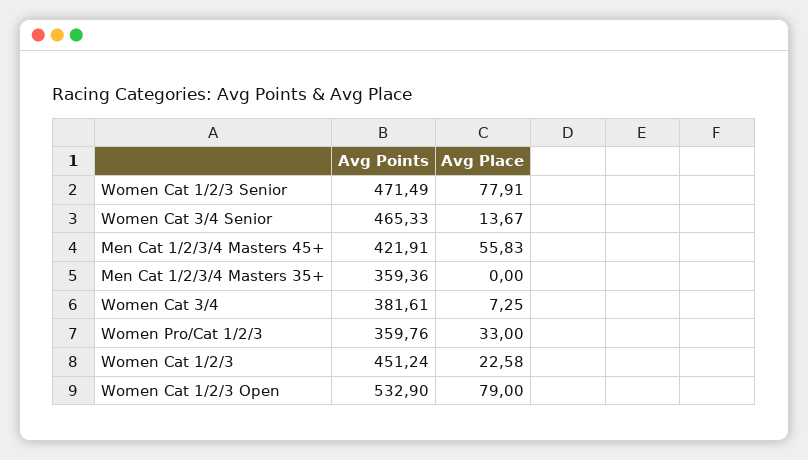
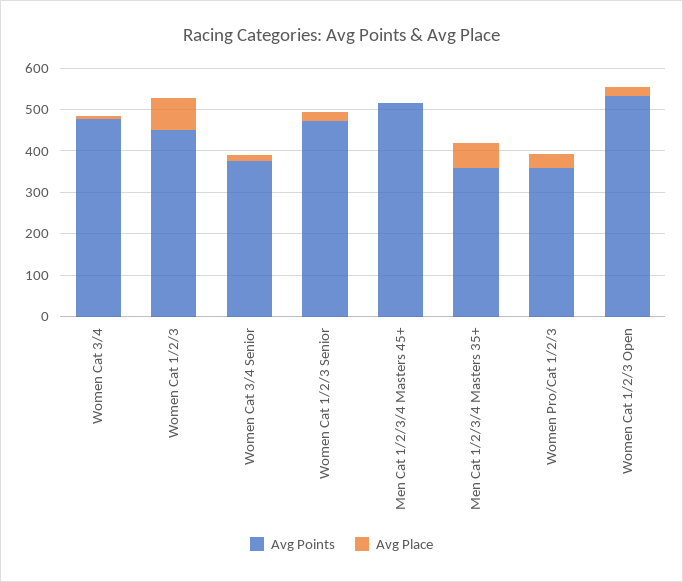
Avg Place, Women Cat 1/2/3 Senior: 77.91 -> 20
Avg Points, Women Cat 3/4 Senior: 465.33 -> 380
Avg Points, Men Cat 1/2/3/4 Masters 45+: 421.91 -> 520
Avg Place, Men Cat 1/2/3/4 Masters 45+: 55.83 -> 0
Avg Place, Men Cat 1/2/3/4 Masters 35+: 0 -> 60
Avg Points, Women Cat 3/4: 381.61 -> 480
Avg Place, Women Cat 1/2/3: 22.58 -> 80
Avg Place, Women Cat 1/2/3 Open: 79 -> 20

